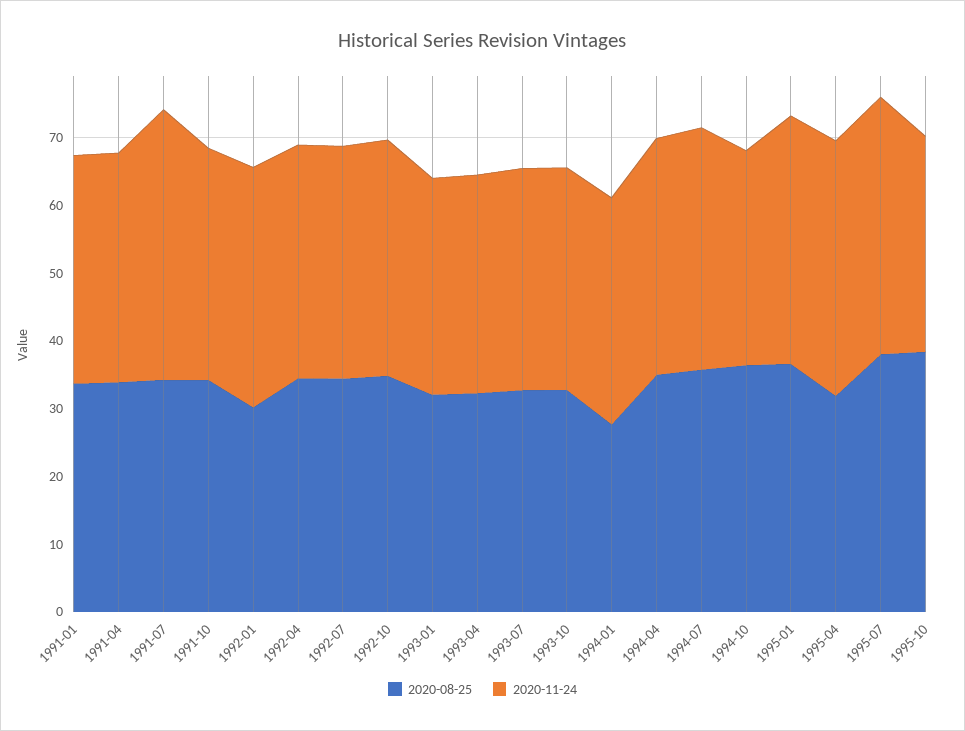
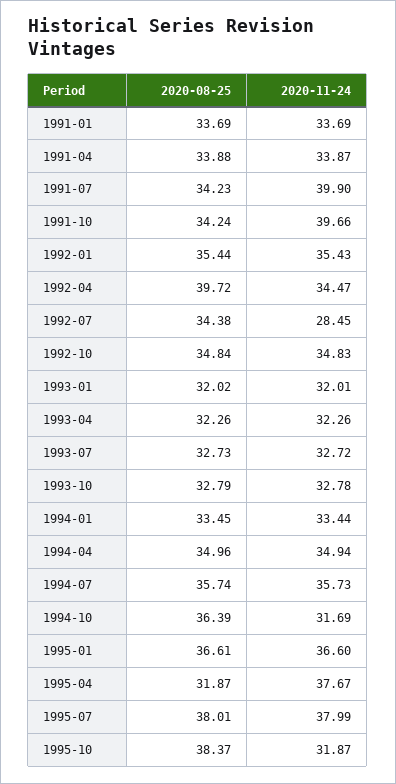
2020-11-24, 1991-10: 34 -> 39.66
2020-08-25, 1992-01: 30 -> 35.44
2020-08-25, 1992-04: 34 -> 39.72
2020-11-24, 1992-07: 34 -> 28.45
2020-08-25, 1994-01: 28 -> 33.45

